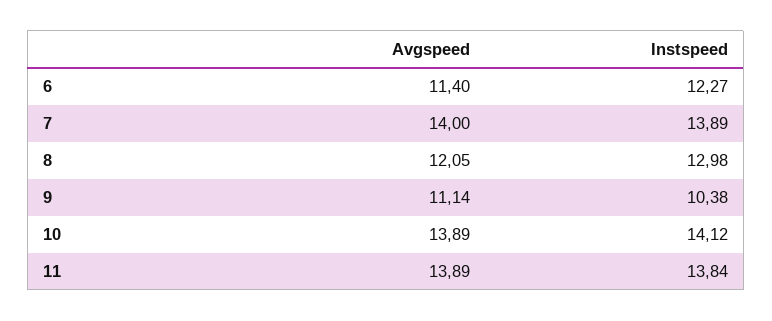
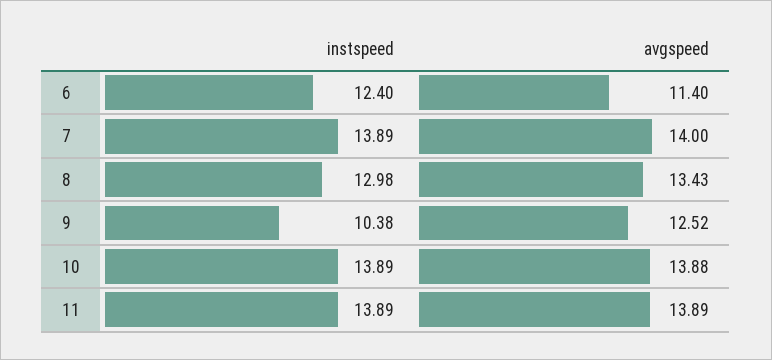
Instspeed, 6: 12.27 -> 12.4
Avgspeed, 8: 12.05 -> 13.43
Avgspeed, 9: 11.14 -> 12.52
Avgspeed, 10: 13.89 -> 13.88
Instspeed, 10: 14.12 -> 13.89
Instspeed, 11: 13.84 -> 13.89

